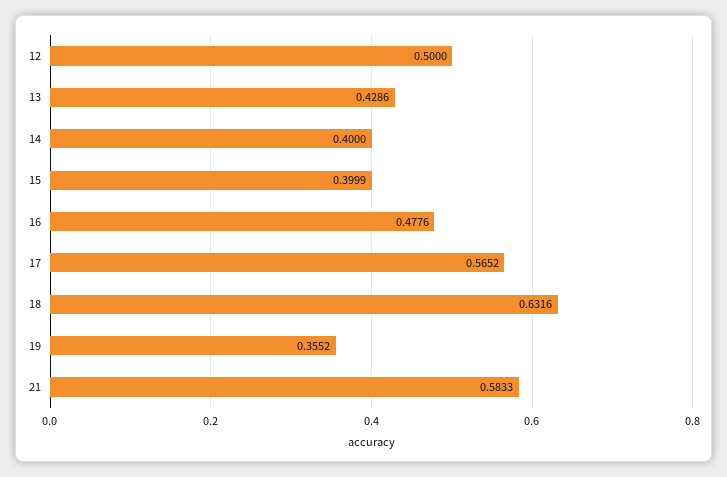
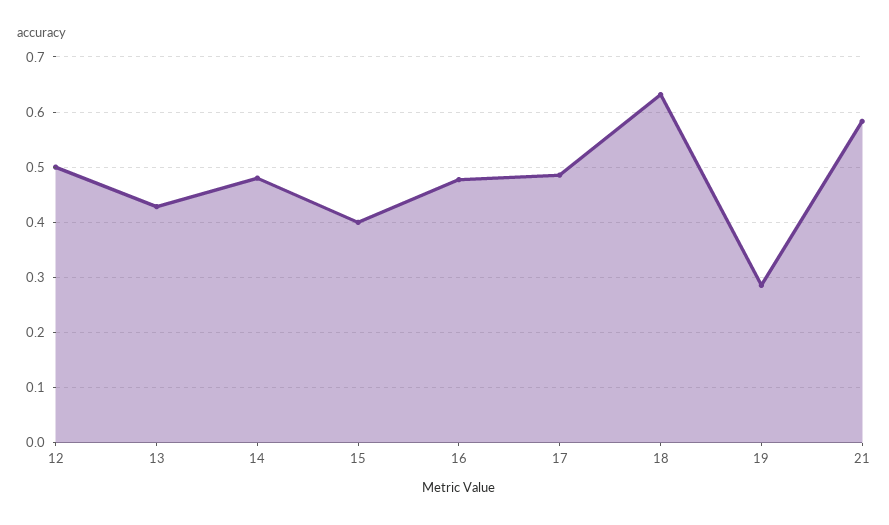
14: 0.4 -> 0.48
17: 0.5652 -> 0.48
19: 0.3552 -> 0.28

